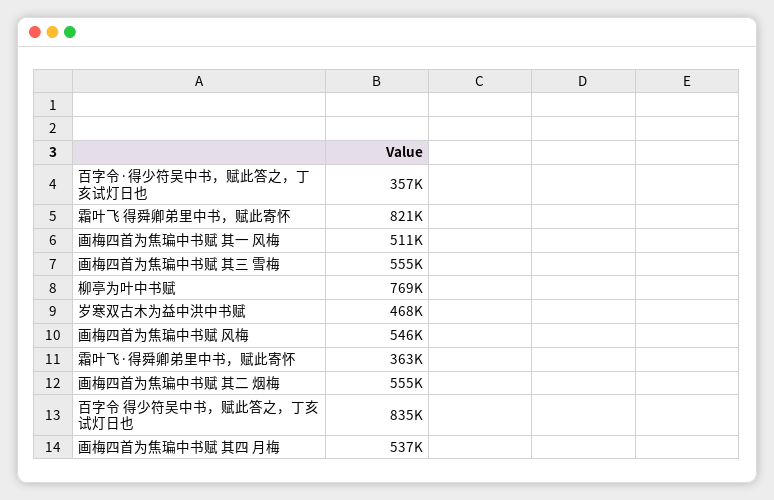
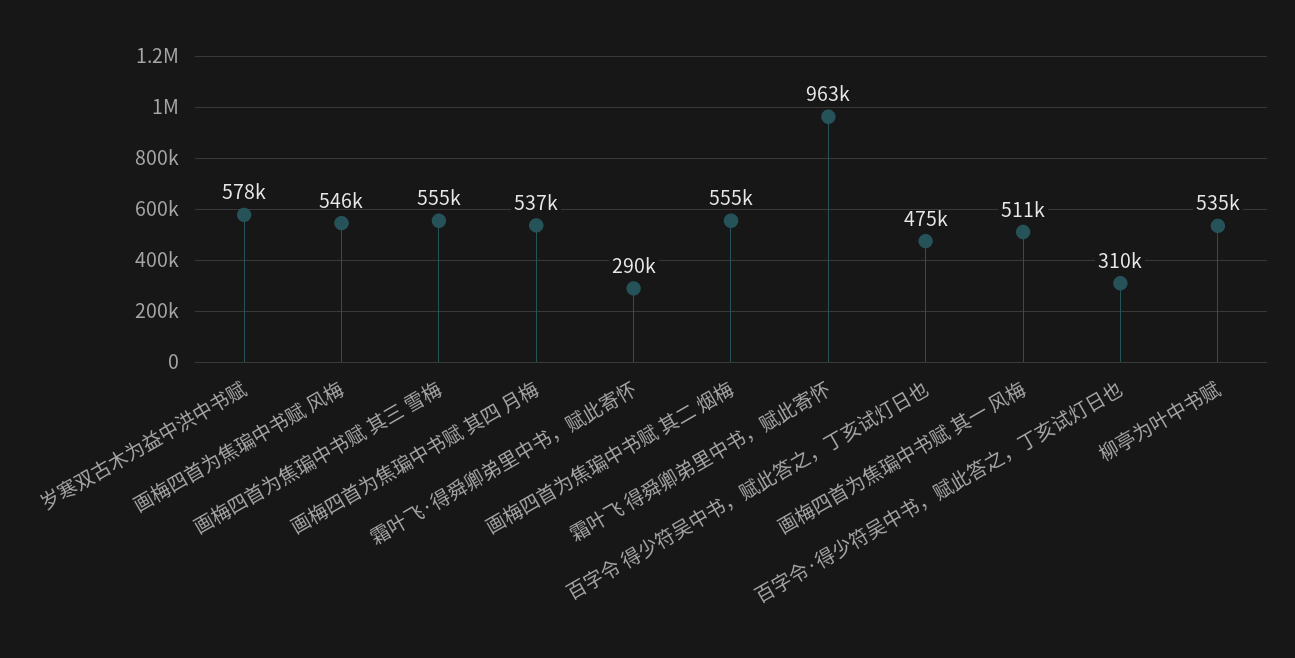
百字令·得少符吴中书，赋此答之，丁亥试灯日也: 357000 -> 310000
霜叶飞 得舜卿弟里中书，赋此寄怀: 821000 -> 963000
柳亭为叶中书赋: 769000 -> 535000
岁寒双古木为益中洪中书赋: 468000 -> 578000
霜叶飞·得舜卿弟里中书，赋此寄怀: 363000 -> 290000
百字令 得少符吴中书，赋此答之，丁亥试灯日也: 835000 -> 475000

